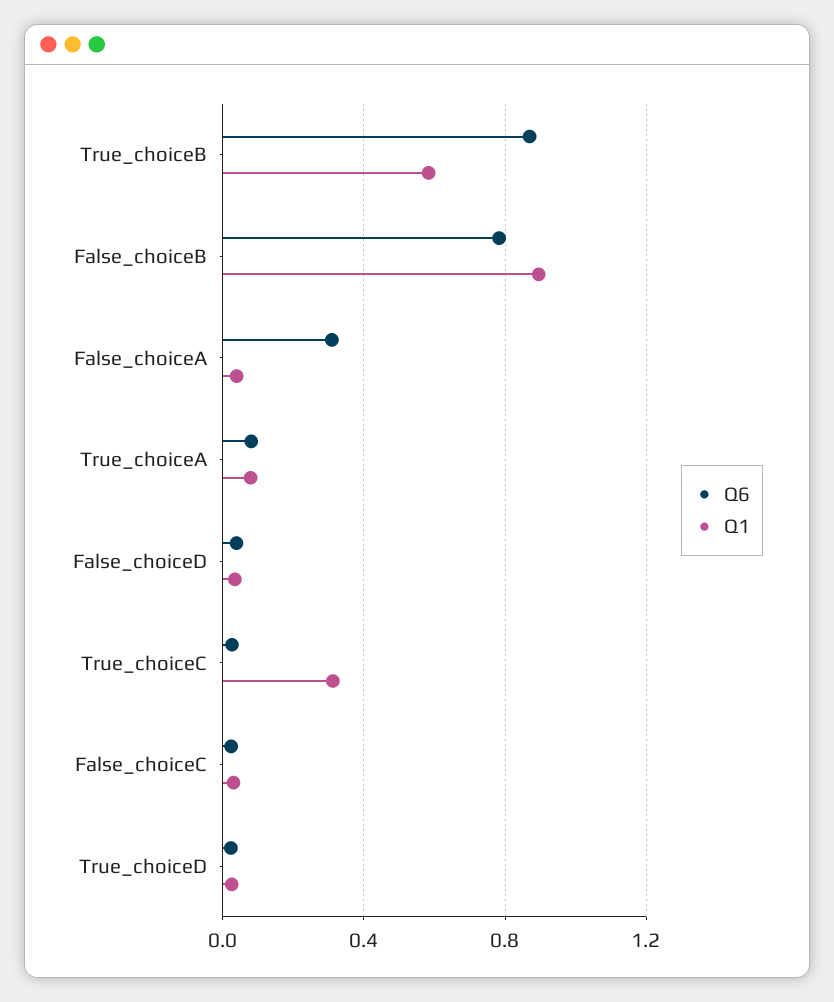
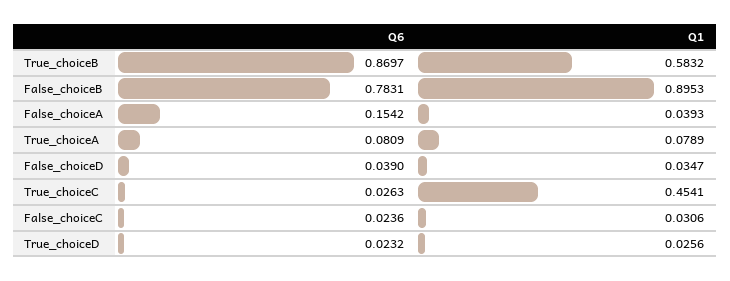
Q6, False_choiceA: 0.3 -> 0.1542
Q1, True_choiceC: 0.3 -> 0.4541

